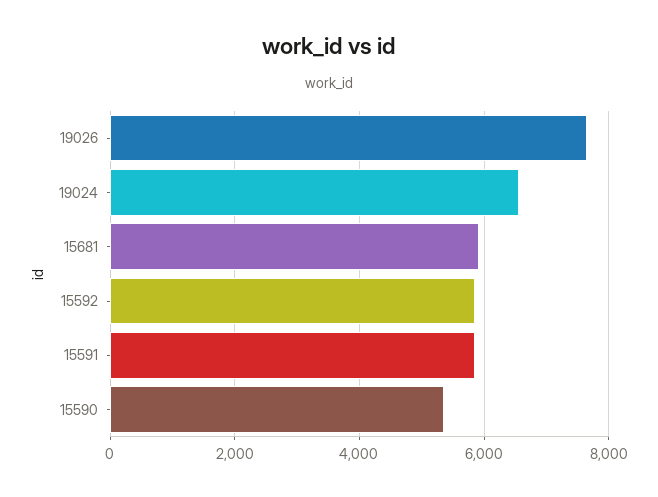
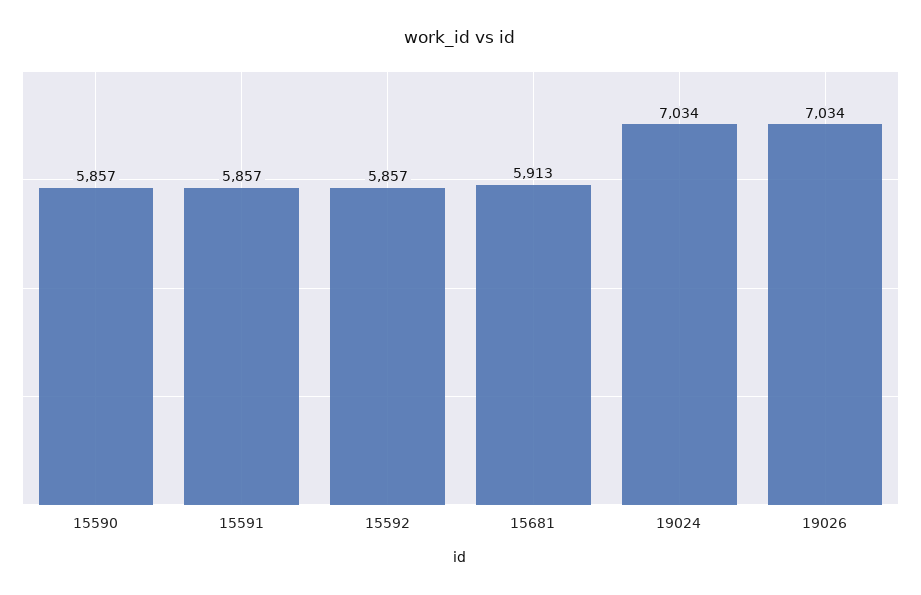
19026: 7600 -> 7034
19024: 6600 -> 7034
15590: 5400 -> 5857

